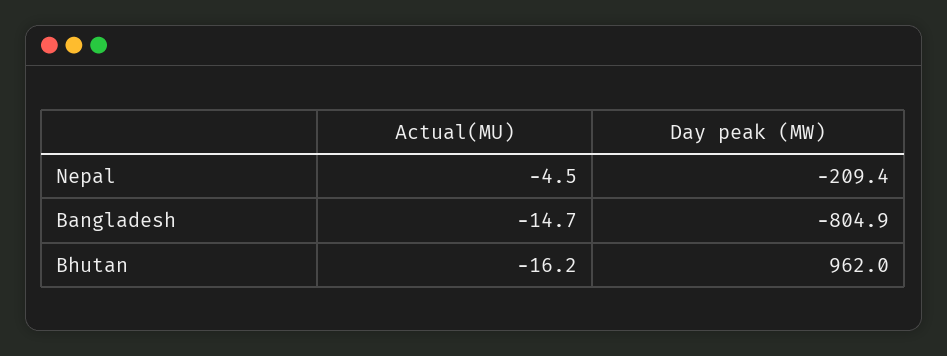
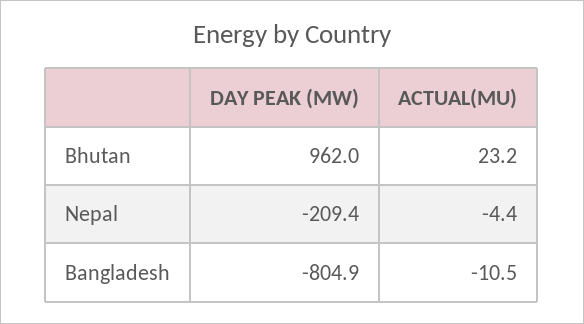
Actual(MU), Nepal: -4.5 -> -4.4
Actual(MU), Bangladesh: -14.7 -> -10.5
Actual(MU), Bhutan: -16.2 -> 23.2

